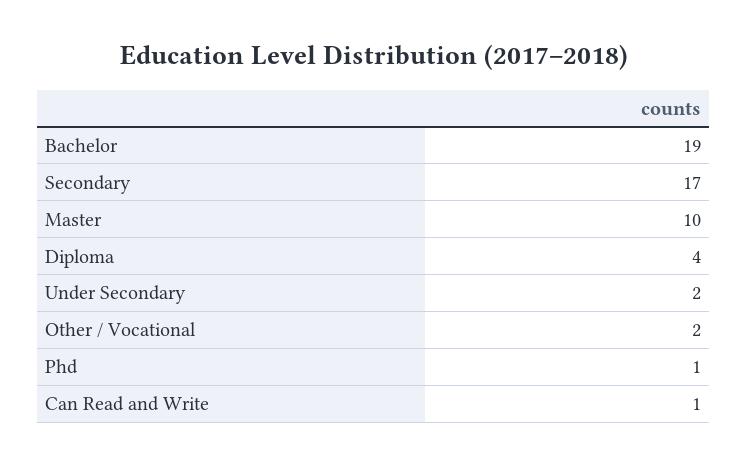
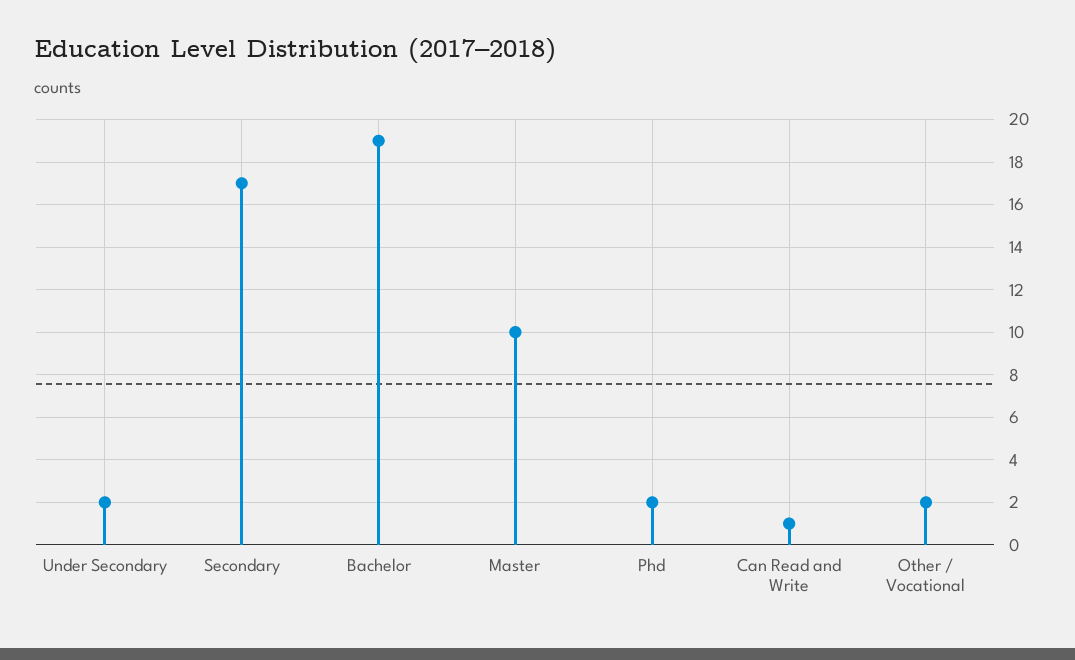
Diploma: 4 -> none
Phd: 1 -> 2

